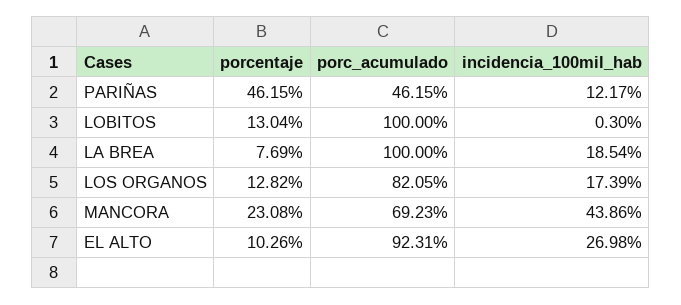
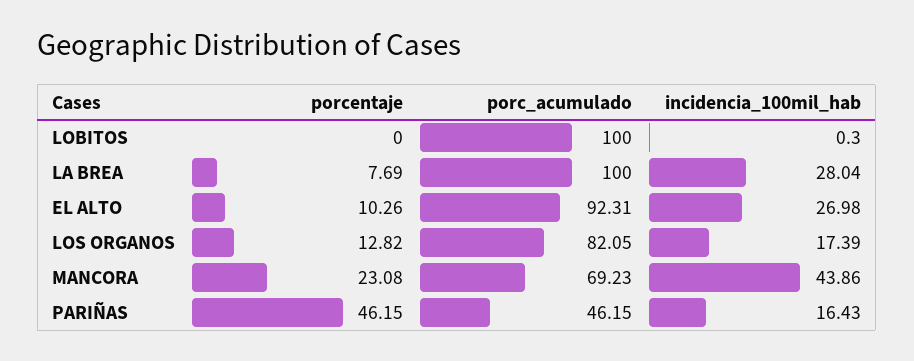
incidencia_100mil_hab, PARIÑAS: 12.17 -> 16.43
porcentaje, LOBITOS: 13.04 -> 0
incidencia_100mil_hab, LA BREA: 18.54 -> 28.04

